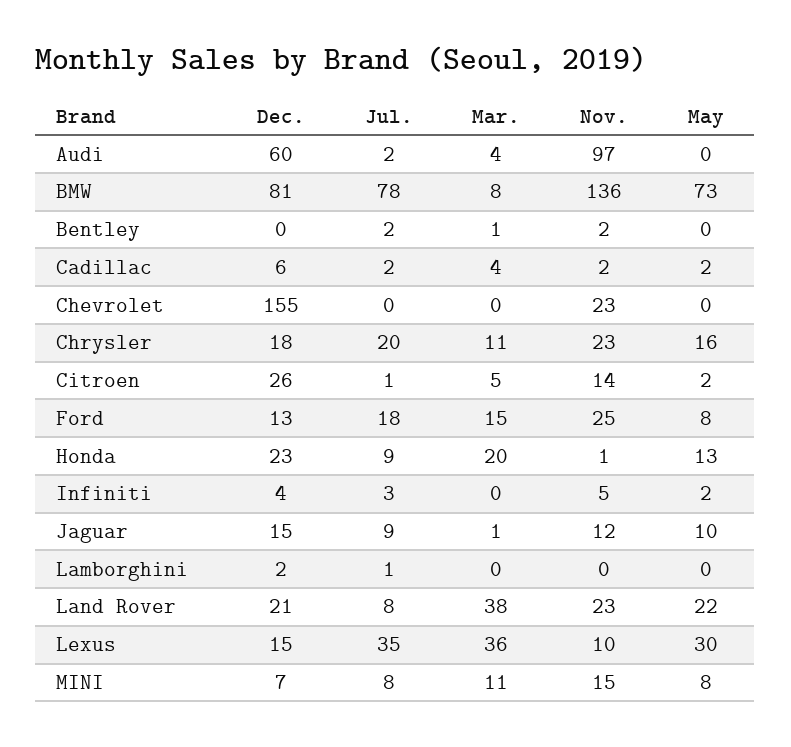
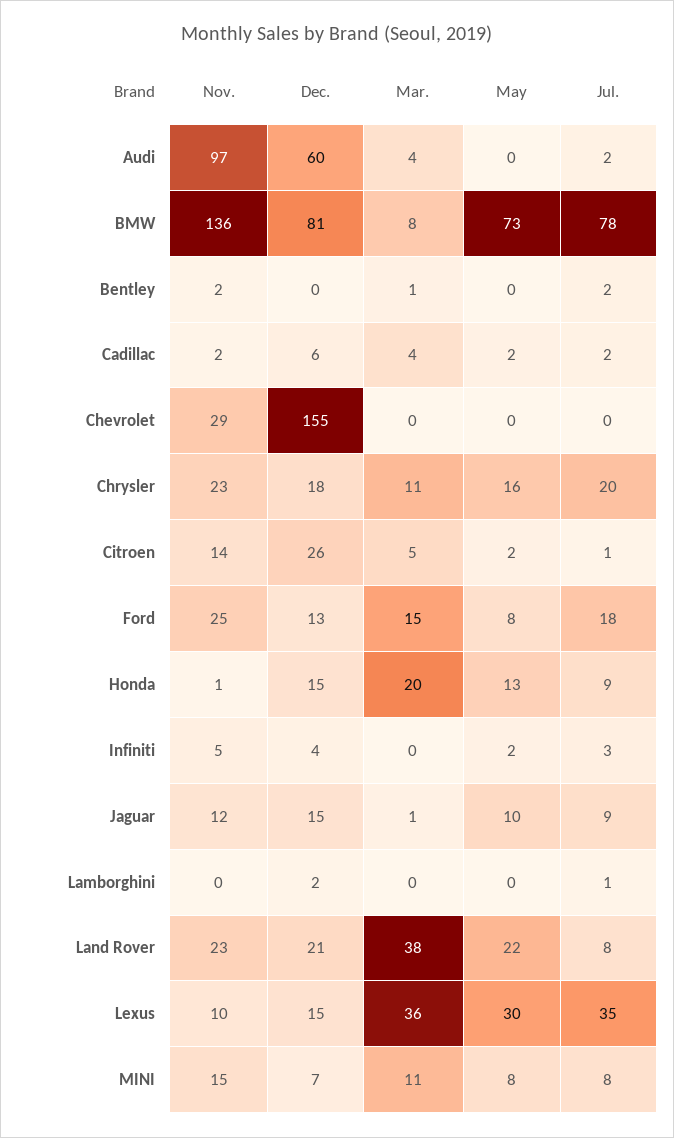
Nov., Chevrolet: 23 -> 29
Dec., Honda: 23 -> 15

